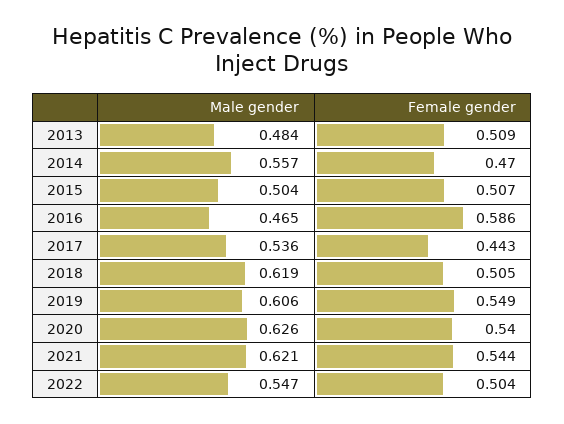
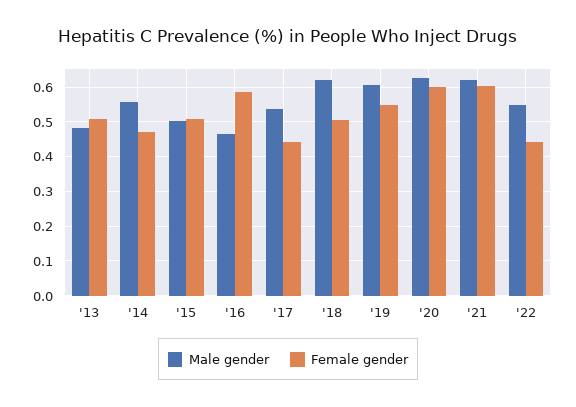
Female gender, 2020: 0.54 -> 0.6
Female gender, 2021: 0.544 -> 0.6
Female gender, 2022: 0.504 -> 0.44

